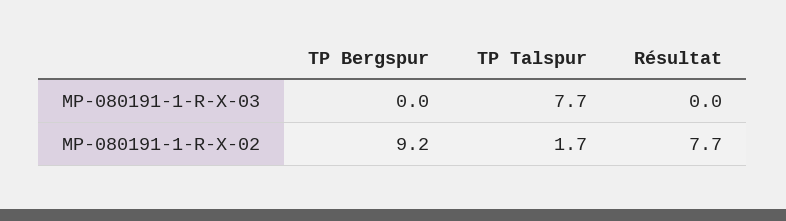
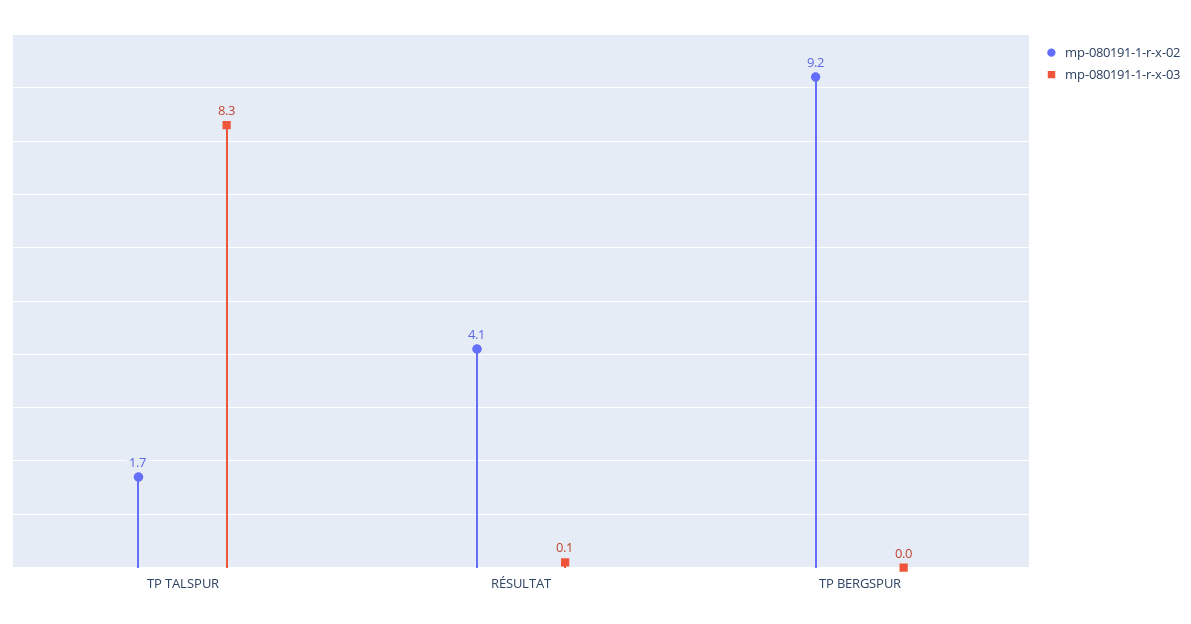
MP-080191-1-R-X-03, TP Talspur: 7.7 -> 8.3
MP-080191-1-R-X-03, Résultat: 0 -> 0.1
MP-080191-1-R-X-02, Résultat: 7.7 -> 4.1

